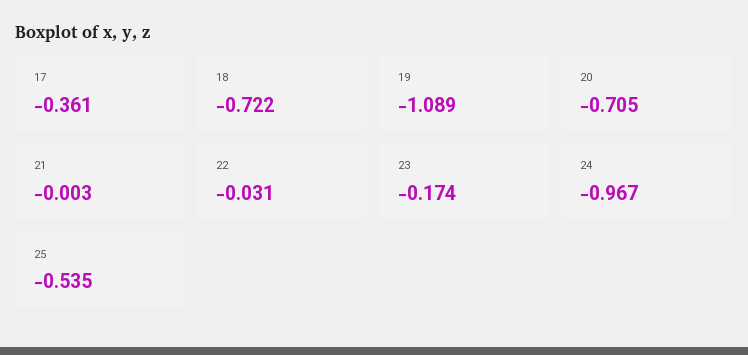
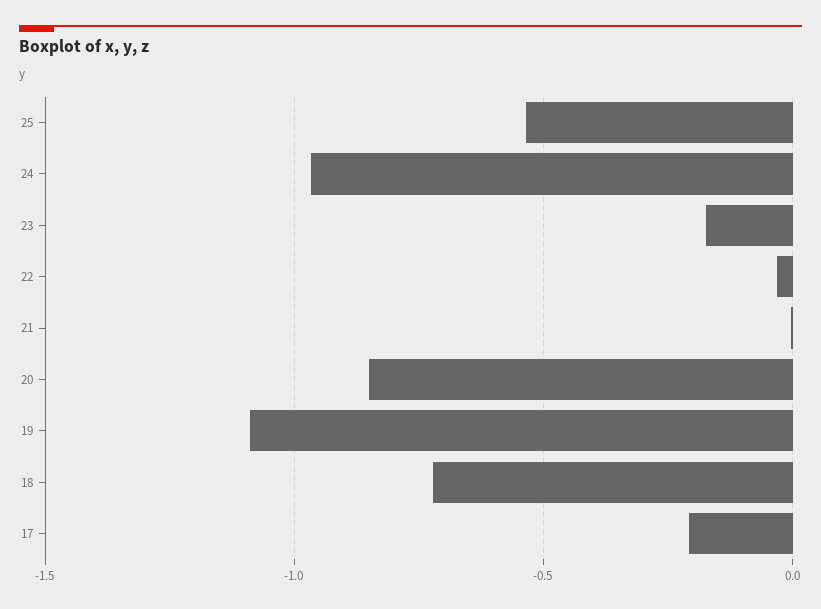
17: -0.361 -> -0.2
20: -0.705 -> -0.85

